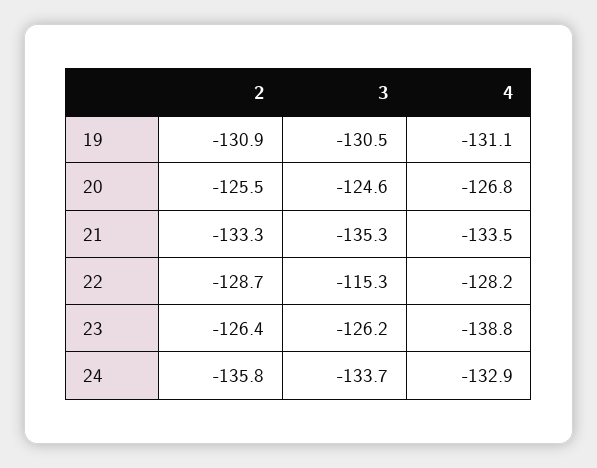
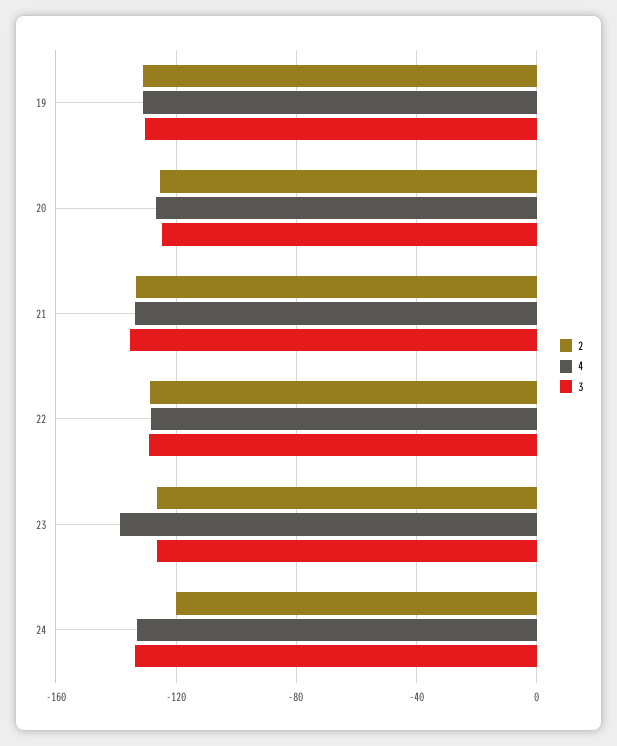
3, 22: -115.3 -> -130
2, 24: -135.8 -> -120

